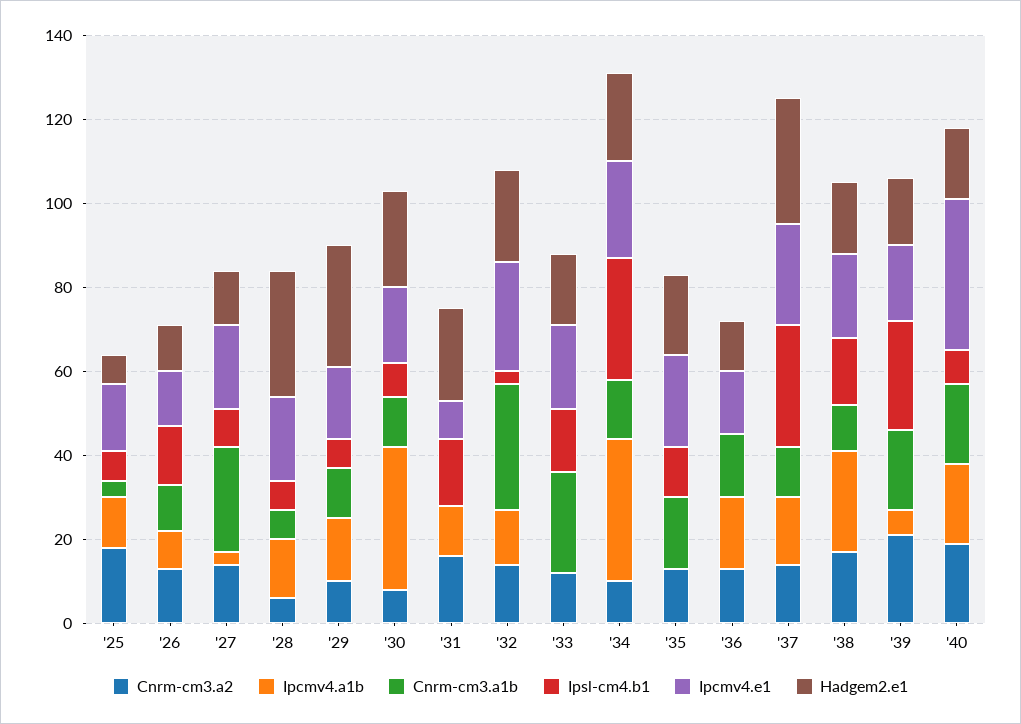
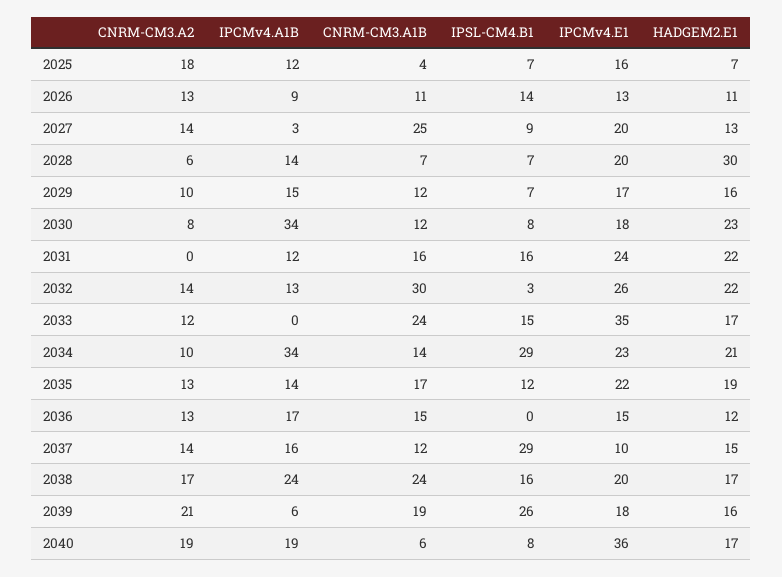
Hadgem2.e1, '29: 30 -> 16
Cnrm-cm3.a2, '31: 15 -> 0
Cnrm-cm3.a1b, '31: 0 -> 16
Ipcmv4.e1, '31: 10 -> 24
Ipcmv4.e1, '33: 20 -> 35
Ipcmv4.a1b, '35: 0 -> 14
Ipcmv4.e1, '37: 25 -> 10
Hadgem2.e1, '37: 30 -> 15
Cnrm-cm3.a1b, '38: 10 -> 24
Cnrm-cm3.a1b, '40: 20 -> 6

